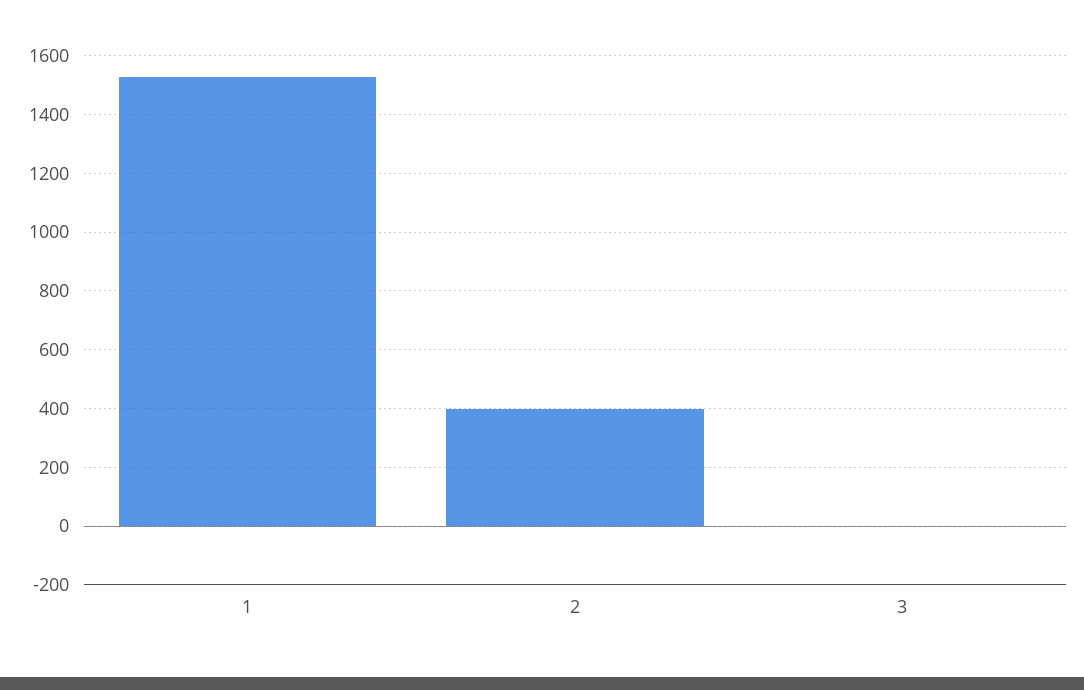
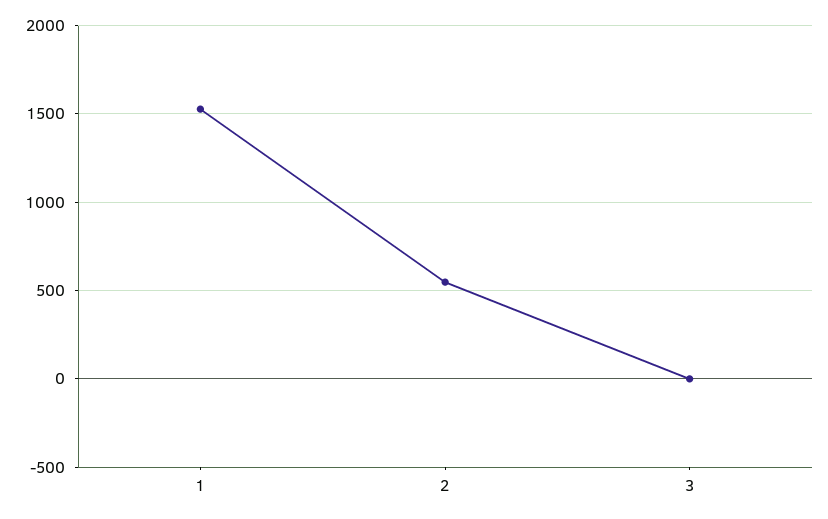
2: 400 -> 550

